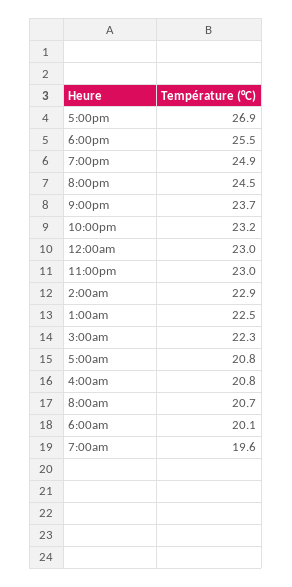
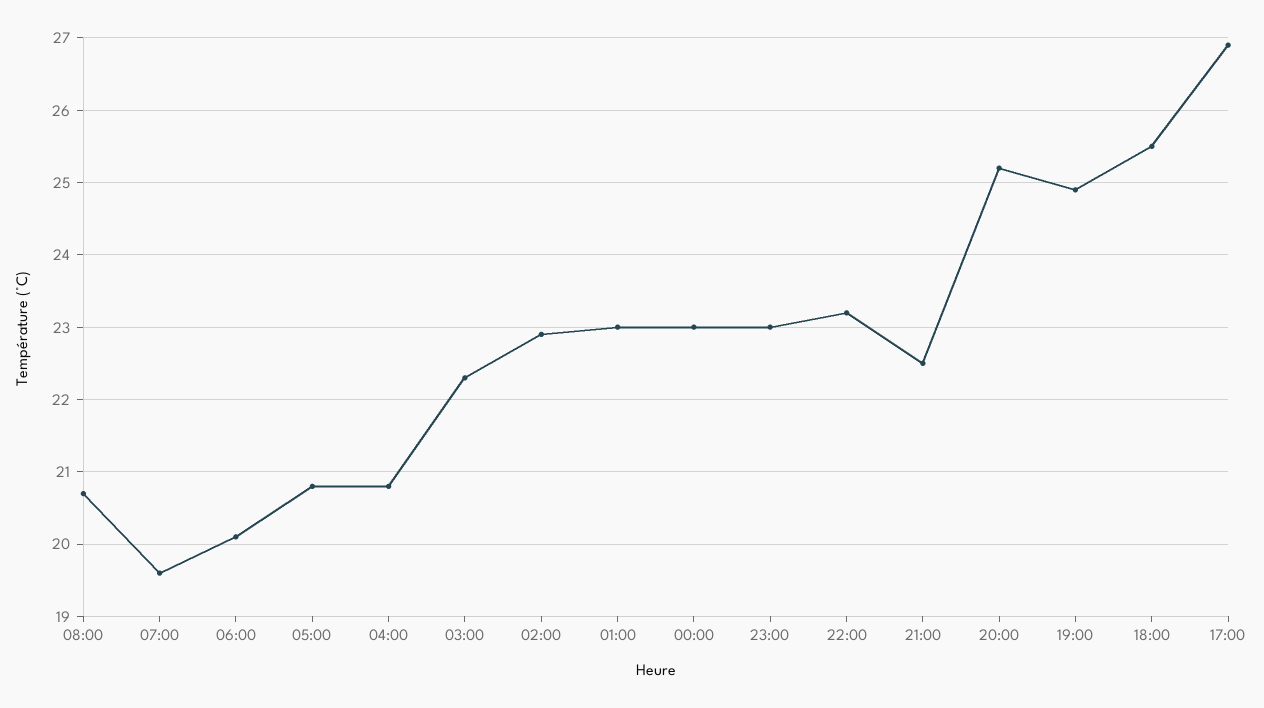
8:00pm: 24.5 -> 25.2
9:00pm: 23.7 -> 22.5
1:00am: 22.5 -> 23

